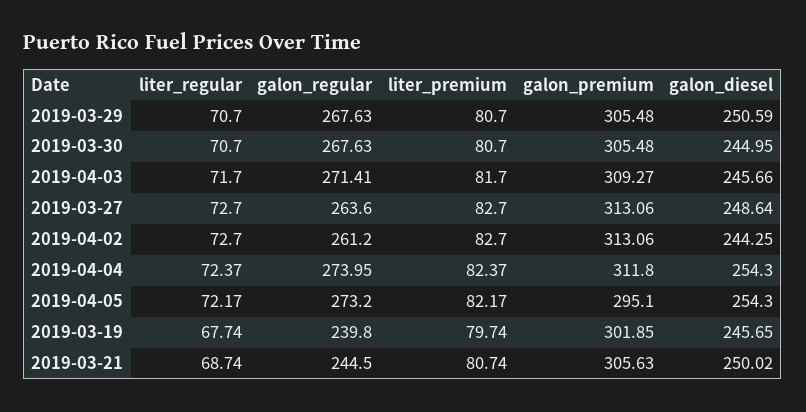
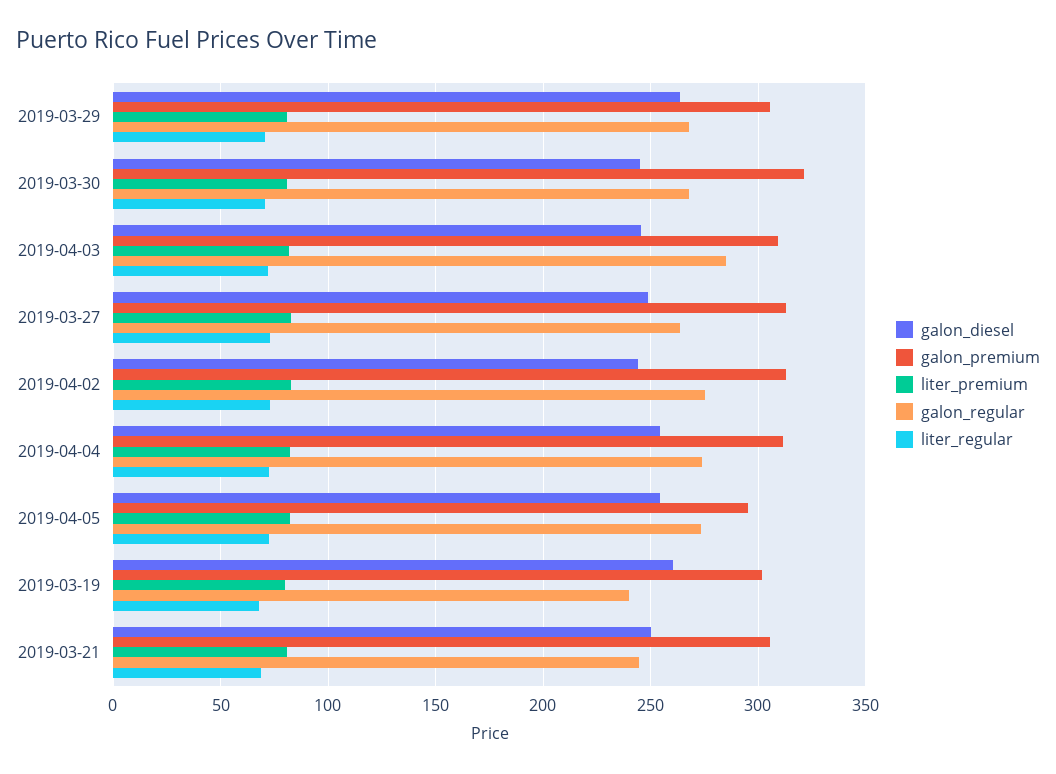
galon_diesel, 2019-03-29: 250.59 -> 265
galon_premium, 2019-03-30: 305.48 -> 320
galon_regular, 2019-04-03: 271.41 -> 285
galon_regular, 2019-04-02: 261.2 -> 275
galon_diesel, 2019-03-19: 245.65 -> 260

